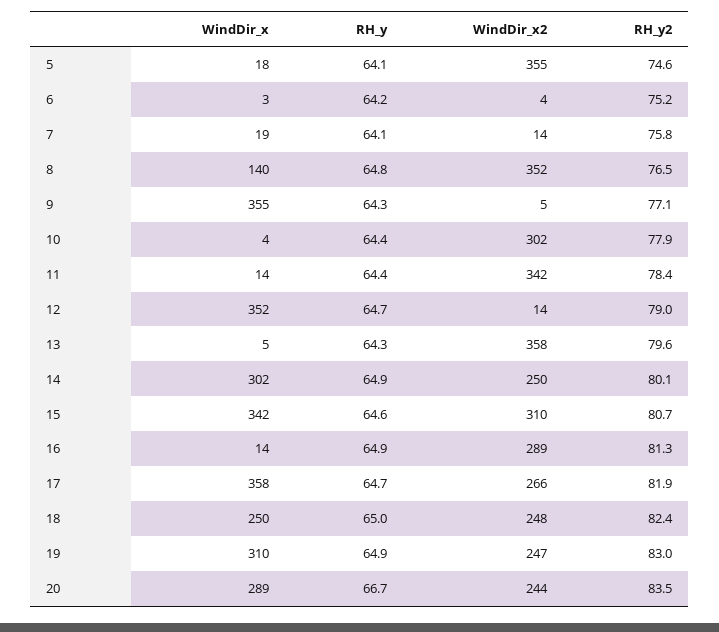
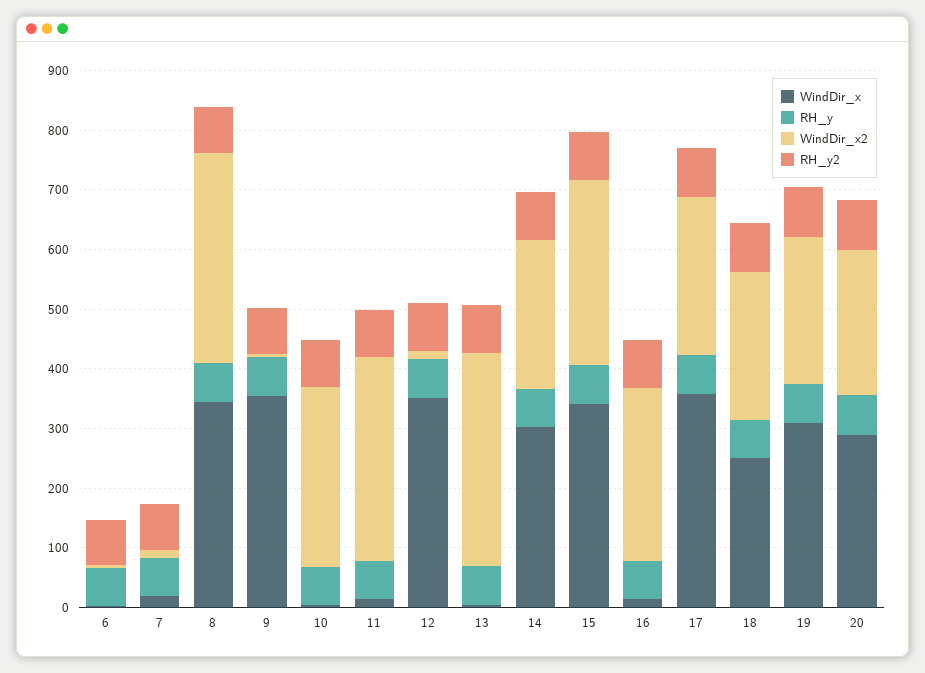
WindDir_x, 5: 18 -> none
RH_y, 5: 64.1 -> none
WindDir_x2, 5: 355 -> none
RH_y2, 5: 74.6 -> none
WindDir_x, 8: 140 -> 340

